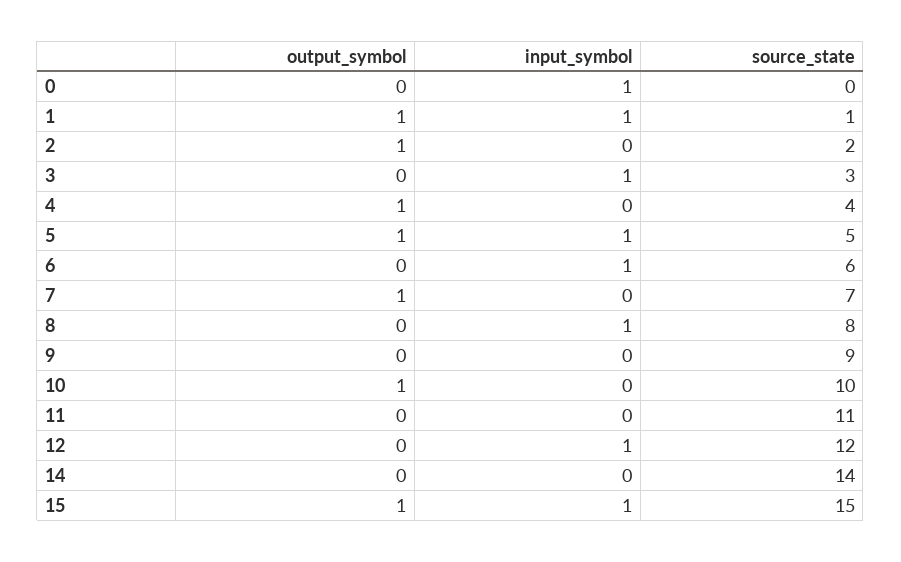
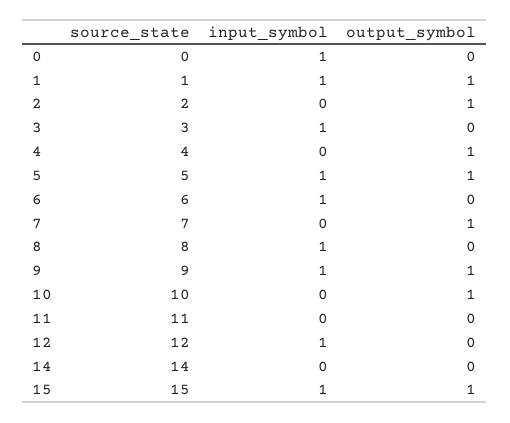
output_symbol, 9: 0 -> 1
input_symbol, 9: 0 -> 1

